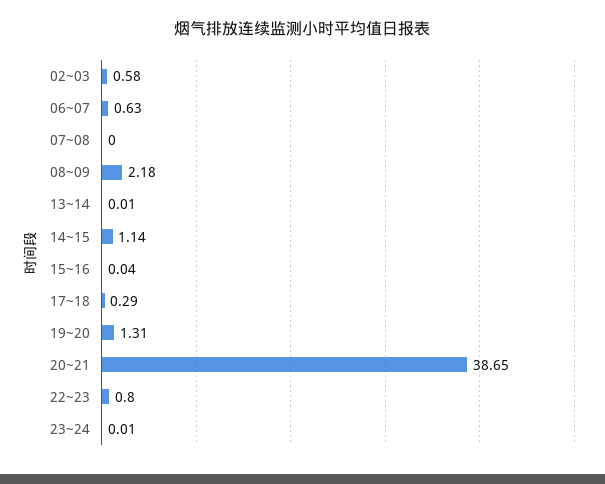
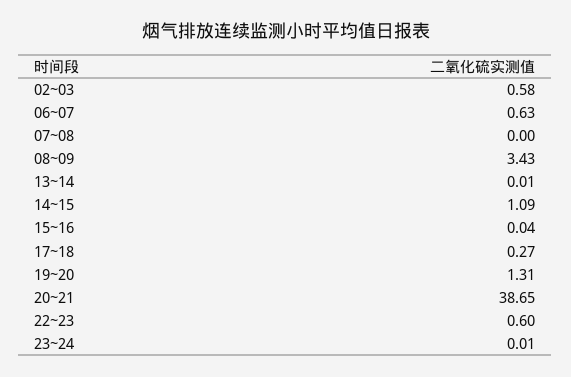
08~09: 2.18 -> 3.43
14~15: 1.14 -> 1.09
17~18: 0.29 -> 0.27
22~23: 0.8 -> 0.6

